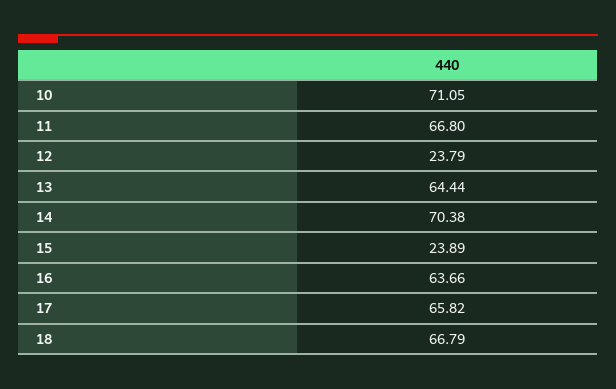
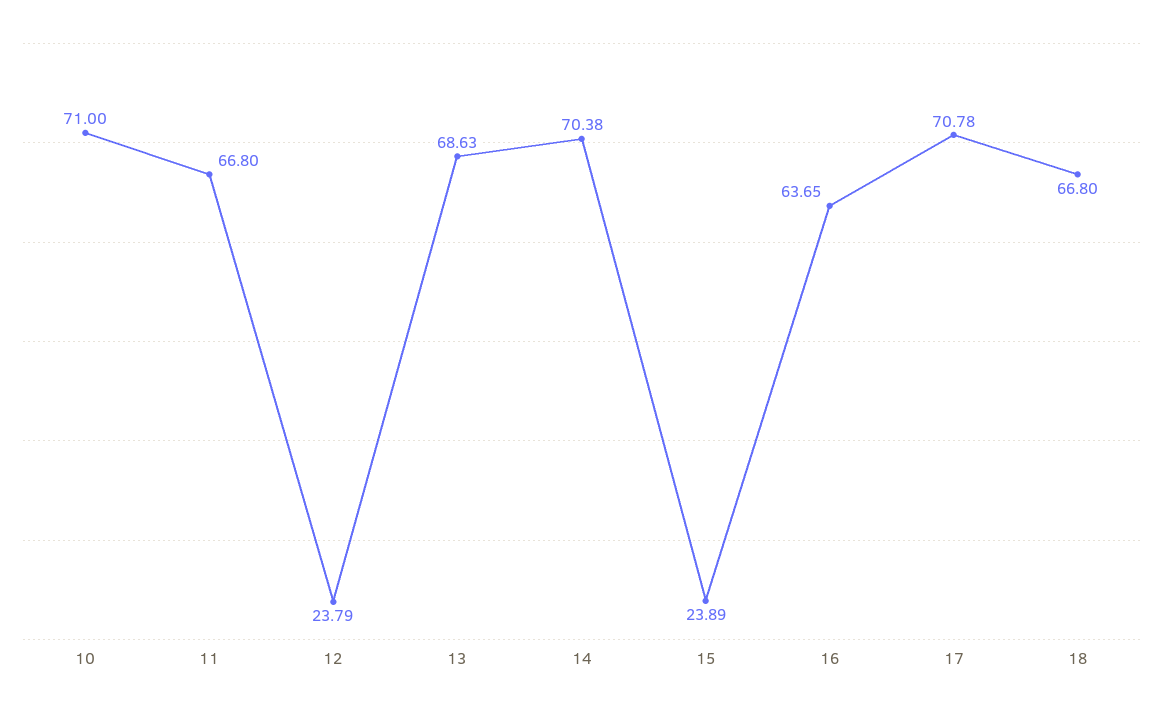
10: 71.05 -> 71
13: 64.44 -> 68.63
16: 63.66 -> 63.65
17: 65.82 -> 70.78
18: 66.79 -> 66.8

